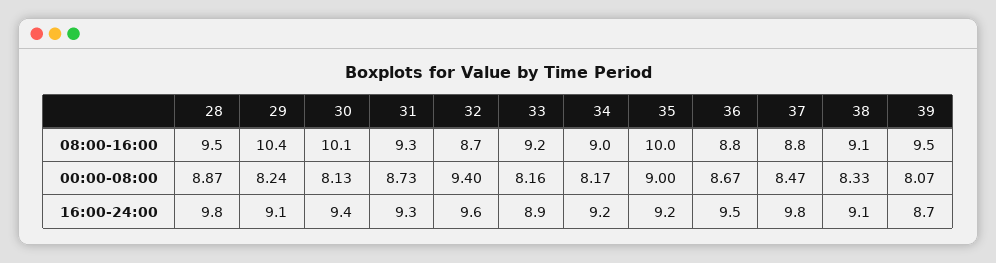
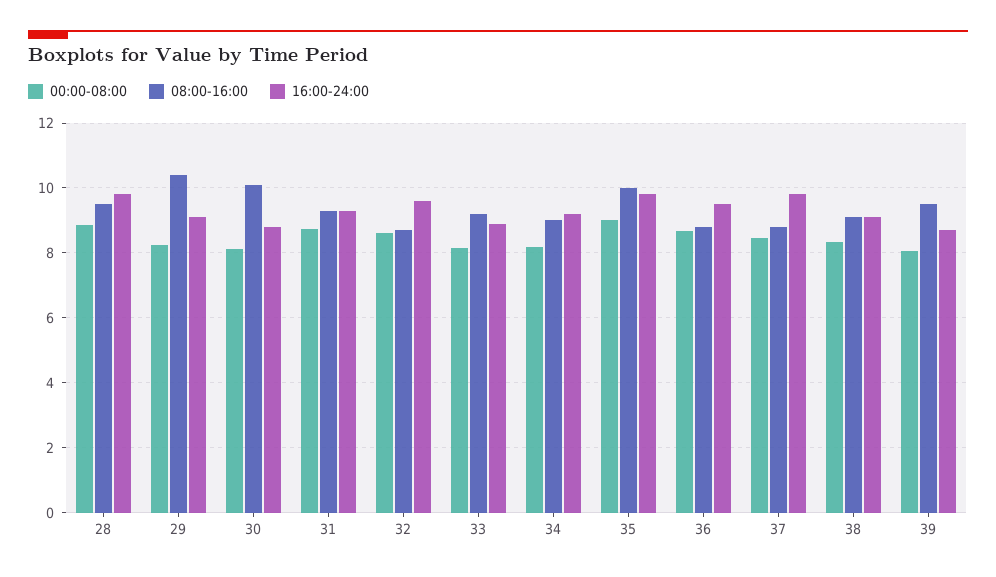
00:00-08:00, 32: 9.4 -> 8.6
16:00-24:00, 30: 9.4 -> 8.8
16:00-24:00, 35: 9.2 -> 9.8

